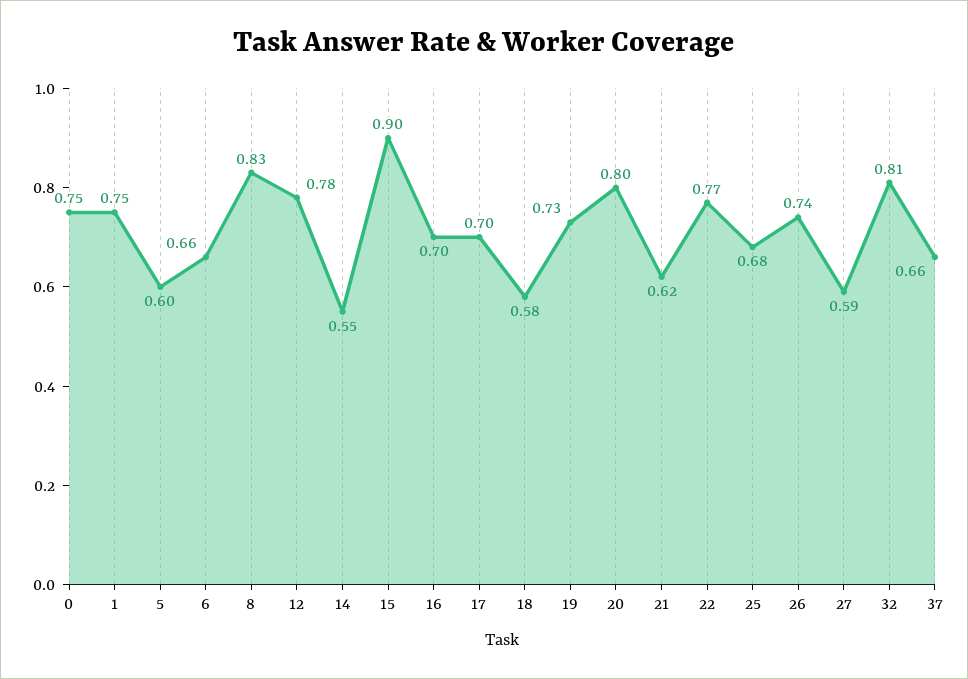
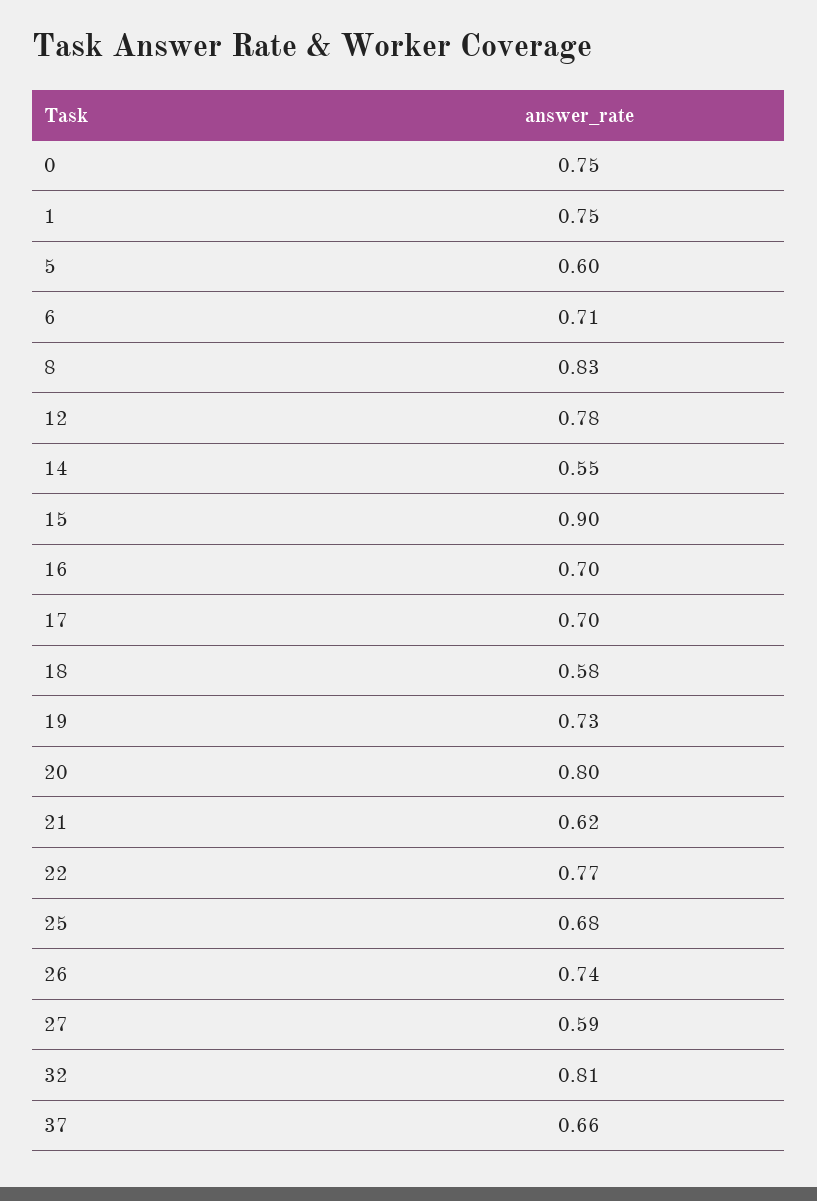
6: 0.66 -> 0.71

